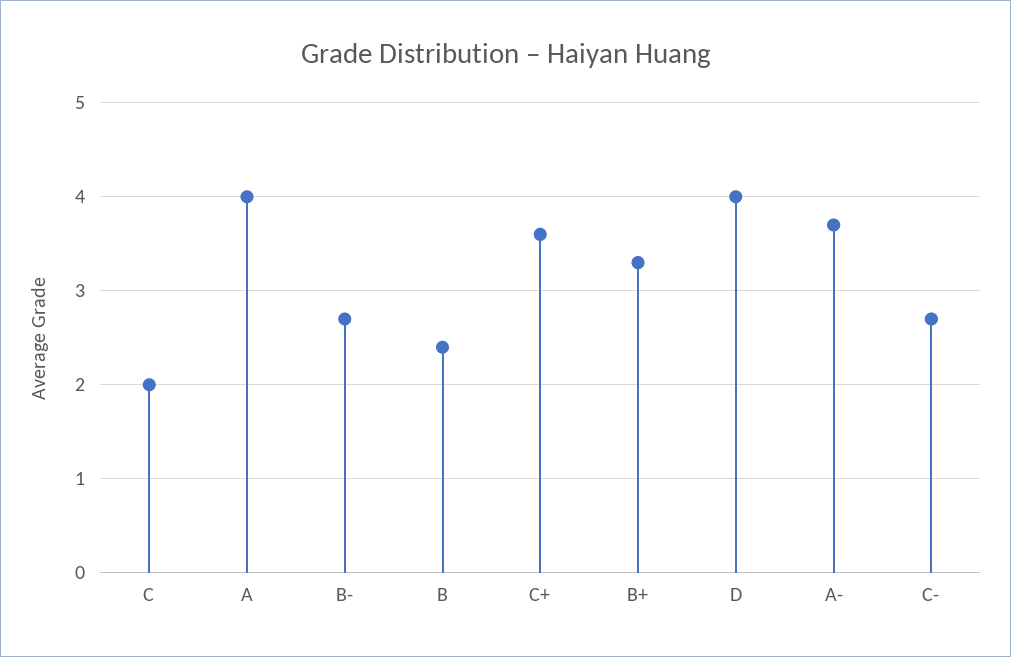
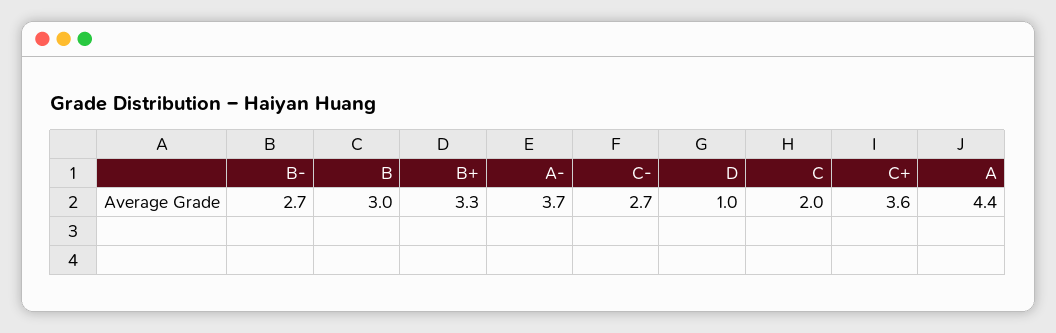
A: 4 -> 4.4
B: 2.4 -> 3
D: 4 -> 1

